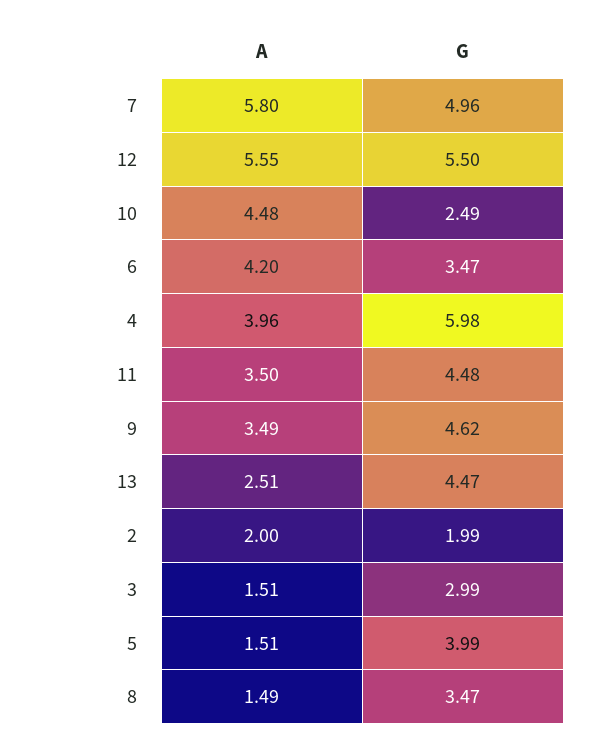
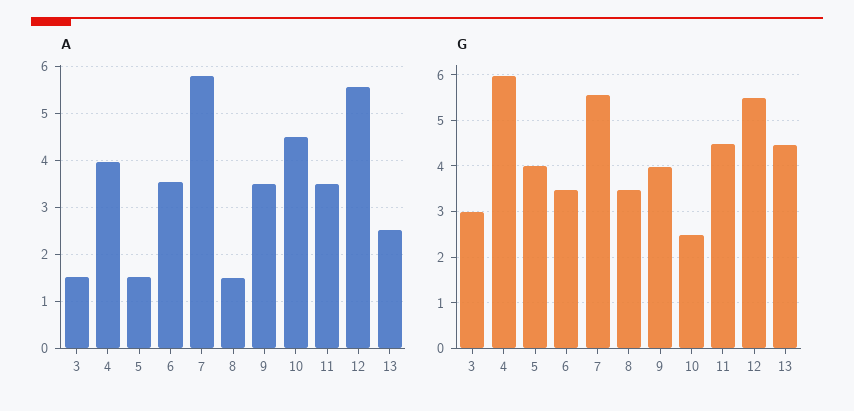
G, 7: 4.96 -> 5.6
A, 6: 4.2 -> 3.6
G, 9: 4.62 -> 4
A, 2: 2 -> none
G, 2: 1.99 -> none

